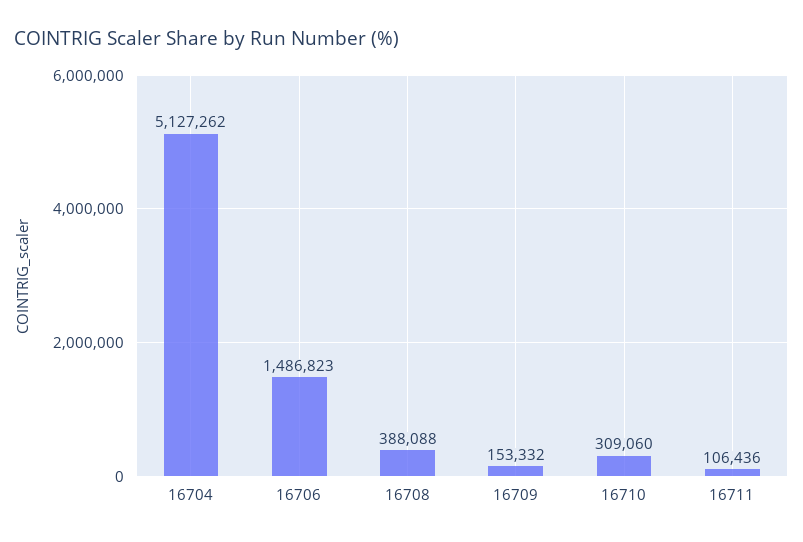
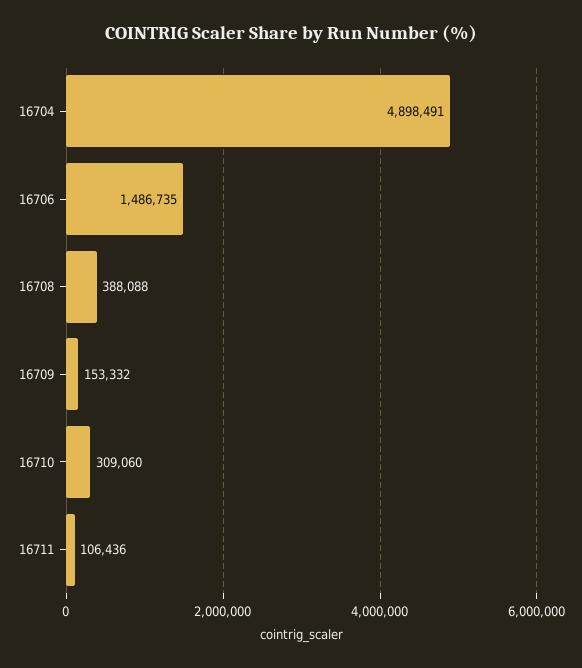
16704: 5127262 -> 4898491
16706: 1486823 -> 1486735

